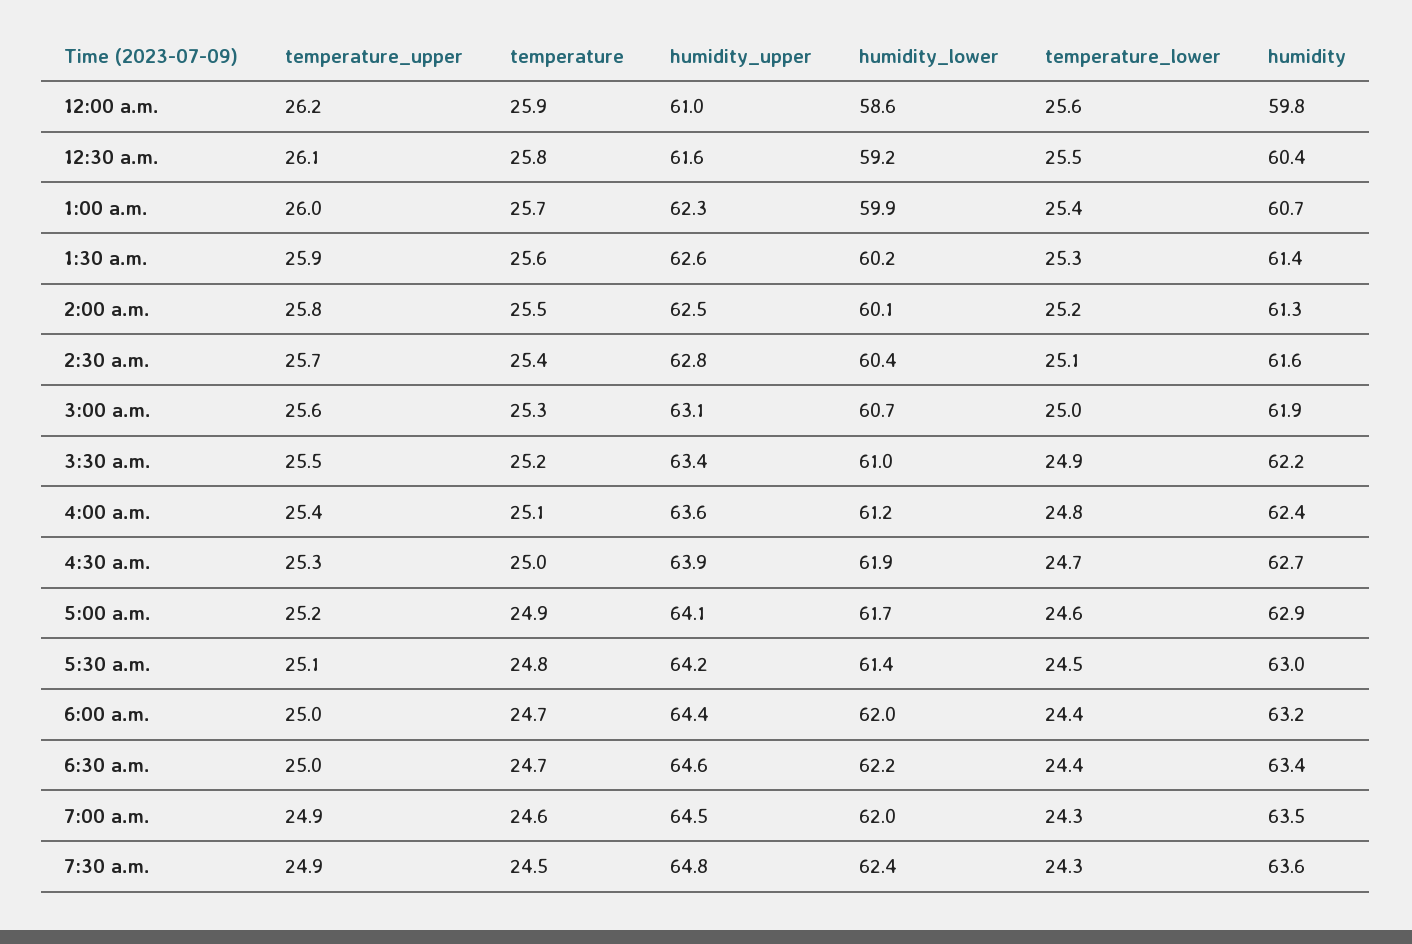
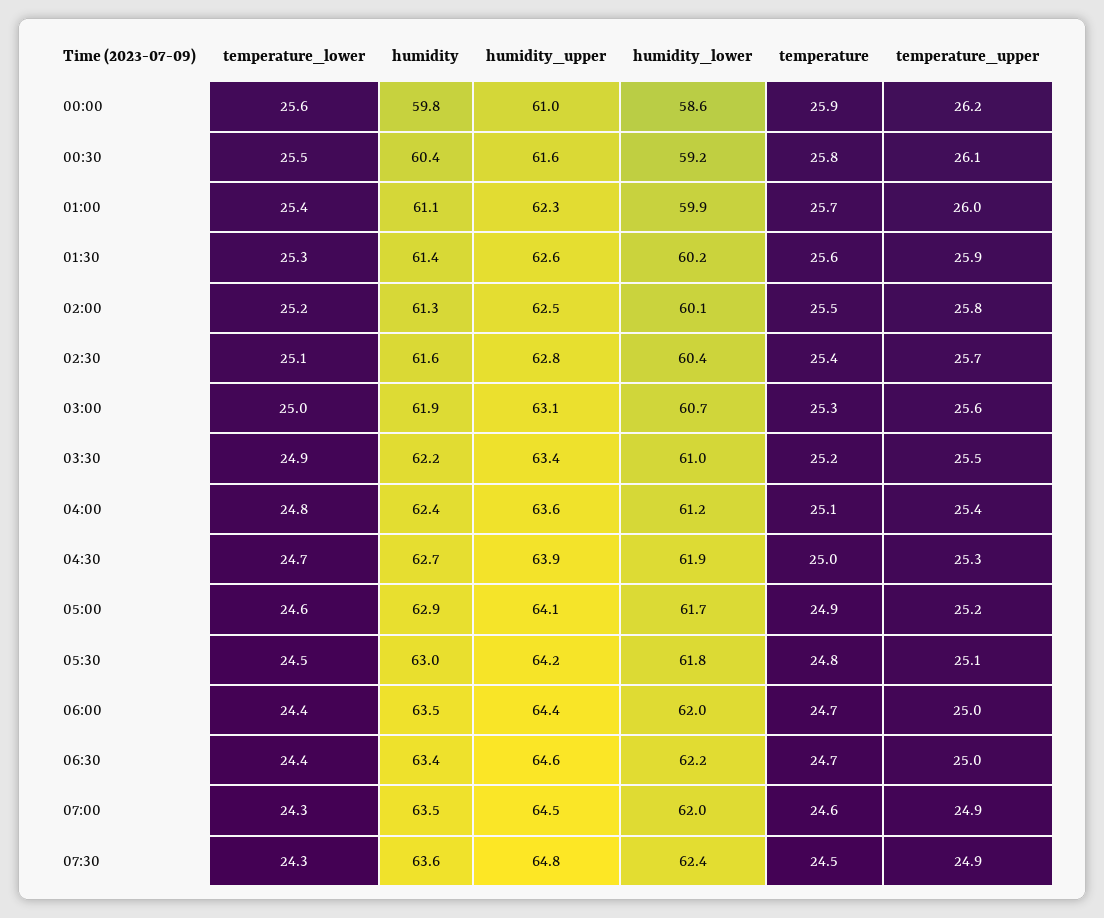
humidity, 1:00 a.m.: 60.7 -> 61.1
humidity_lower, 5:30 a.m.: 61.4 -> 61.8
humidity, 6:00 a.m.: 63.2 -> 63.5

